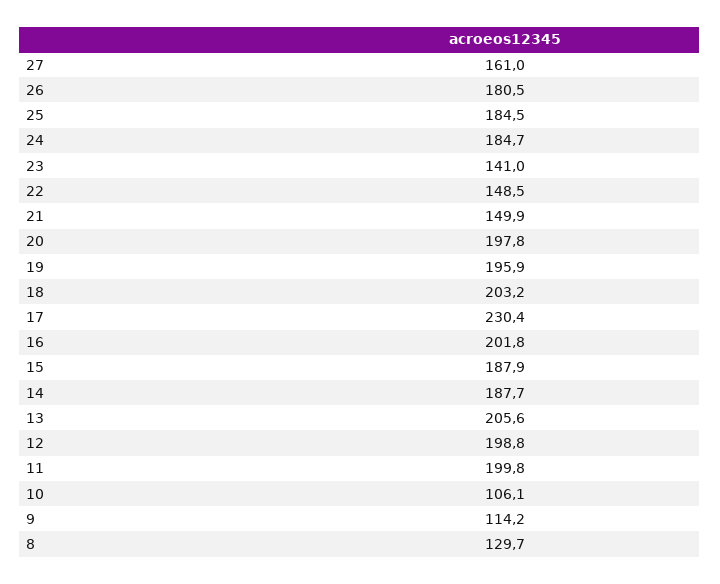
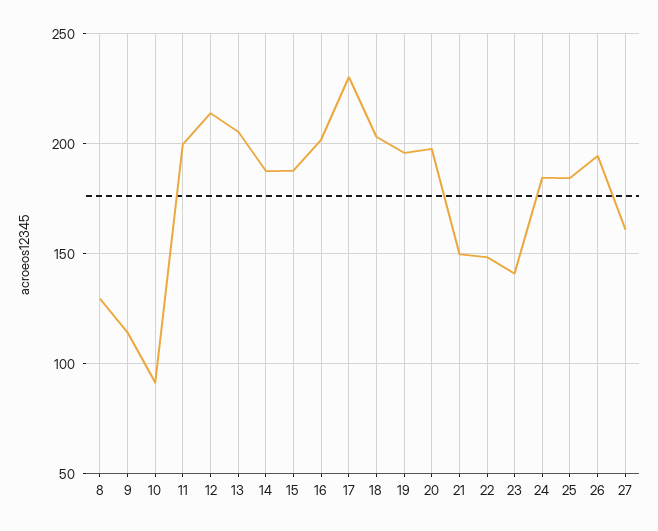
26: 180.5 -> 195
12: 198.8 -> 215
10: 106.1 -> 90

